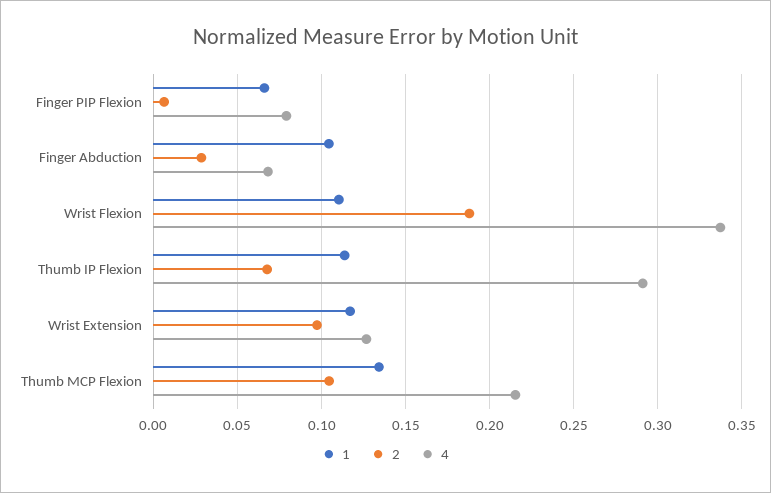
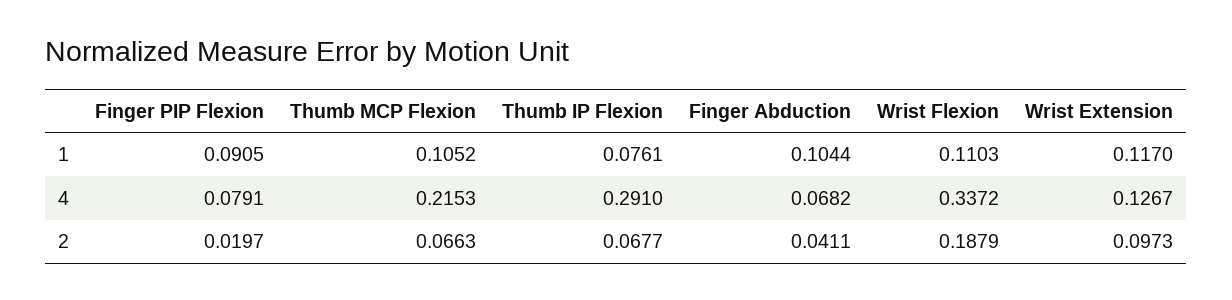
1, Finger PIP Flexion: 0.065 -> 0.0905
2, Finger PIP Flexion: 0.005 -> 0.0197
2, Finger Abduction: 0.03 -> 0.0411
1, Thumb IP Flexion: 0.115 -> 0.0761
1, Thumb MCP Flexion: 0.135 -> 0.1052
2, Thumb MCP Flexion: 0.105 -> 0.0663

